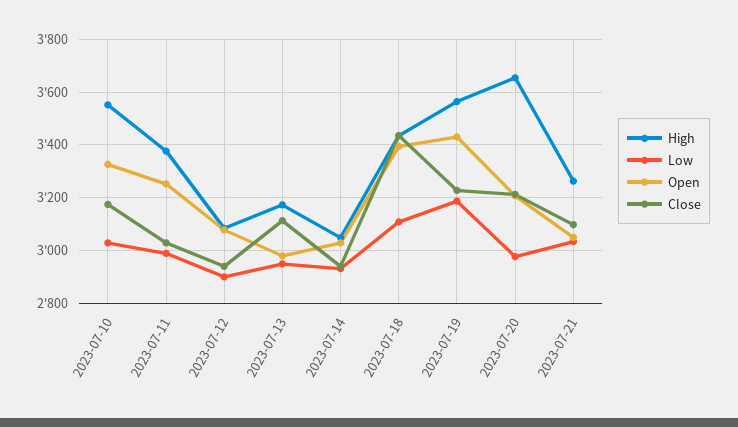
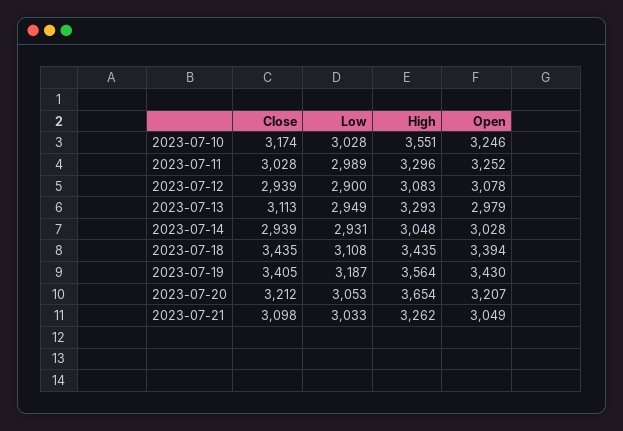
Open, 2023-07-10: 3325 -> 3246
High, 2023-07-11: 3375 -> 3296
High, 2023-07-13: 3175 -> 3293
Close, 2023-07-19: 3225 -> 3405
Low, 2023-07-20: 2975 -> 3053

